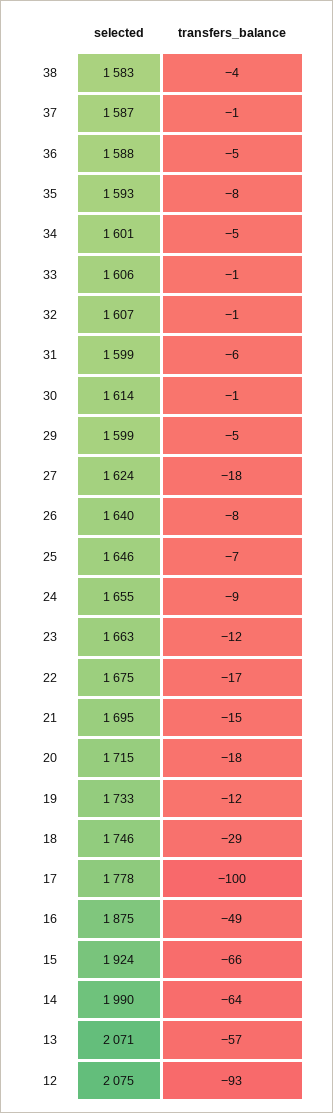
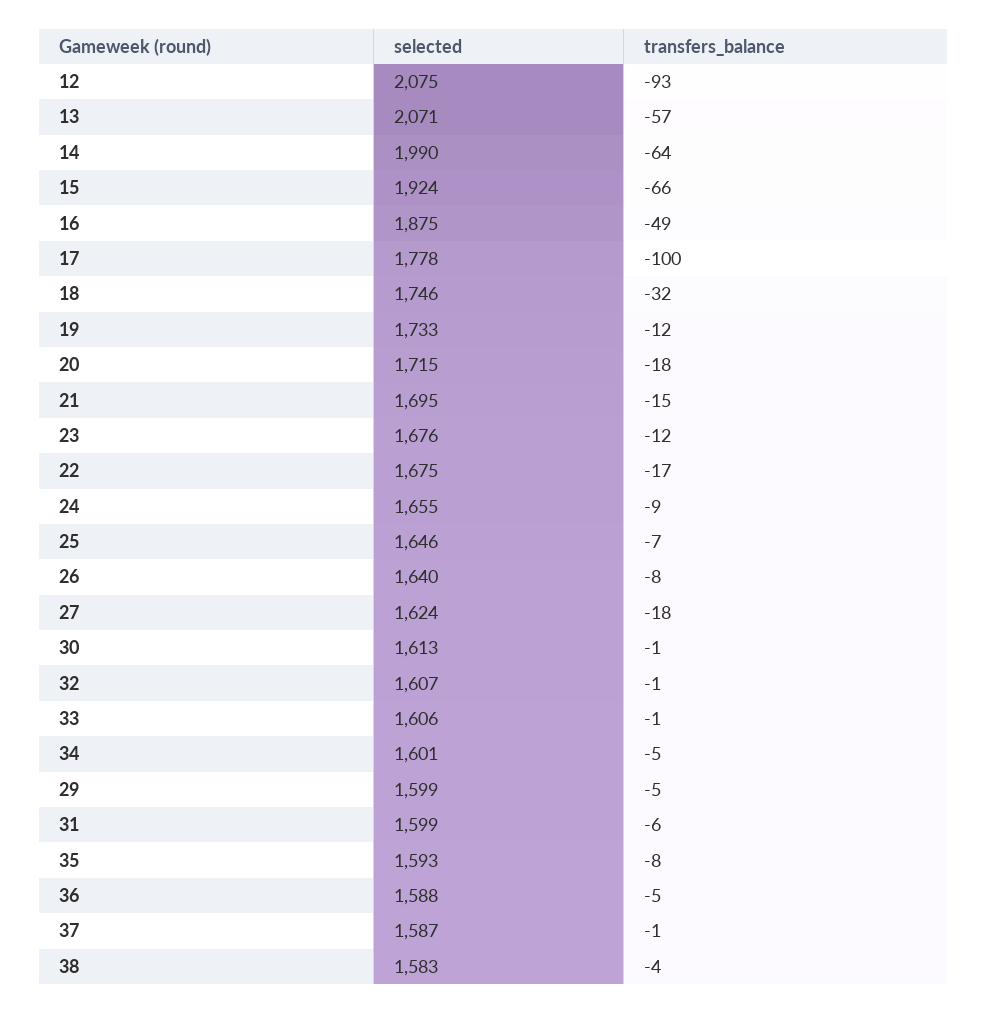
selected, 30: 1614 -> 1613
selected, 23: 1663 -> 1676
transfers_balance, 18: -29 -> -32

